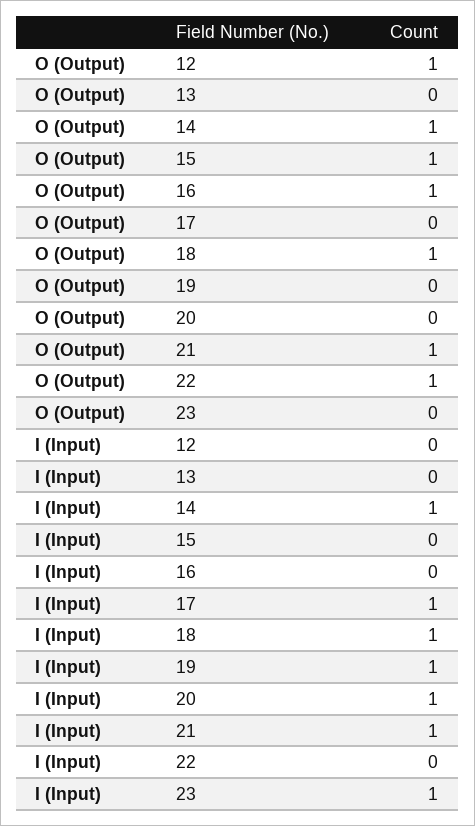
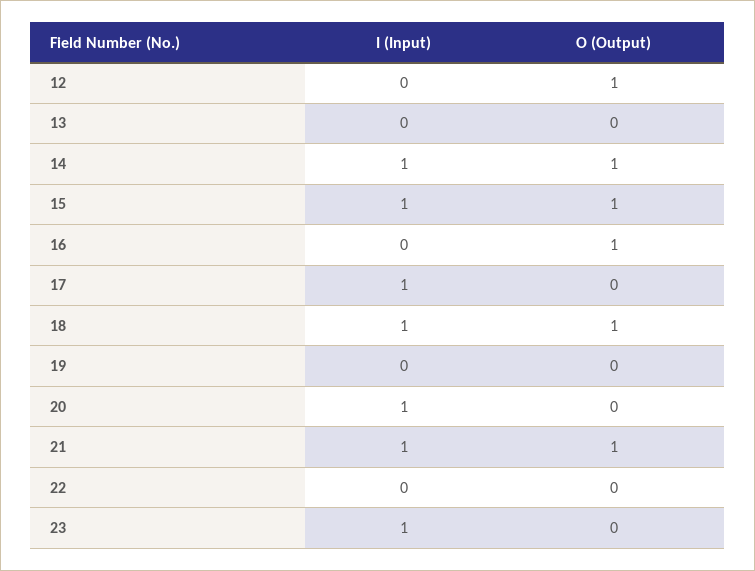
O (Output), 22: 1 -> 0
I (Input), 15: 0 -> 1
I (Input), 19: 1 -> 0

